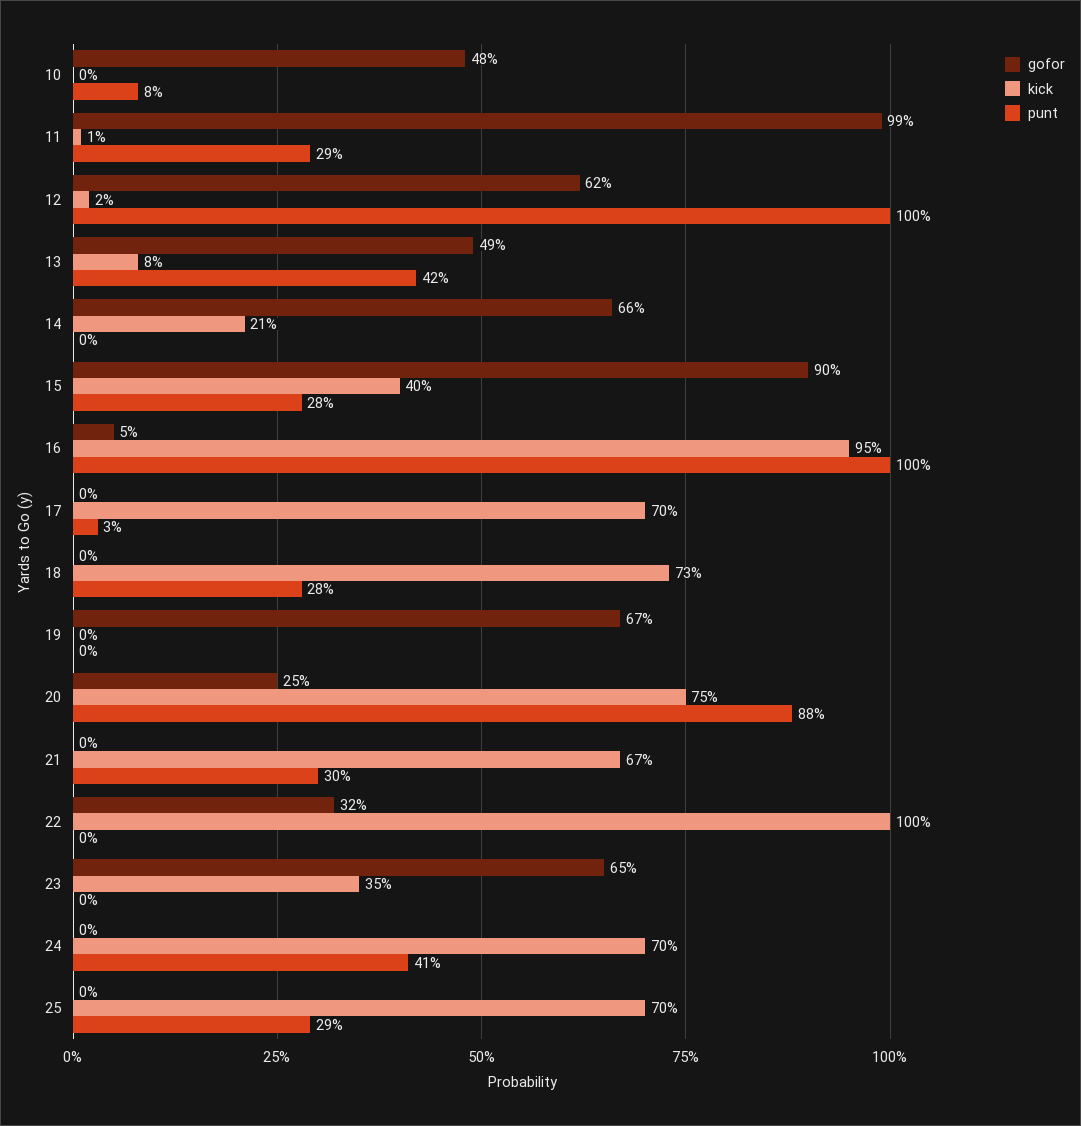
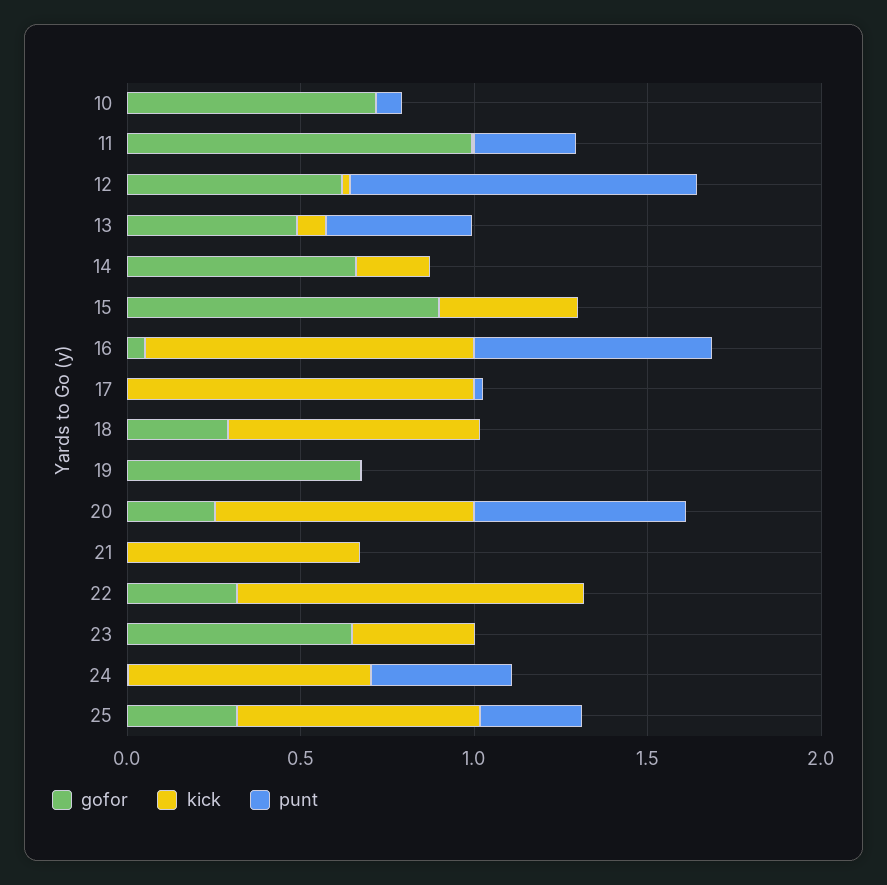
gofor, 10: 0.48 -> 0.7
punt, 15: 0.28 -> 0
punt, 16: 1 -> 0.7
kick, 17: 0.7 -> 1
gofor, 18: 0 -> 0.3
punt, 18: 0.28 -> 0
punt, 20: 0.88 -> 0.6
punt, 21: 0.3 -> 0
gofor, 25: 0 -> 0.3

